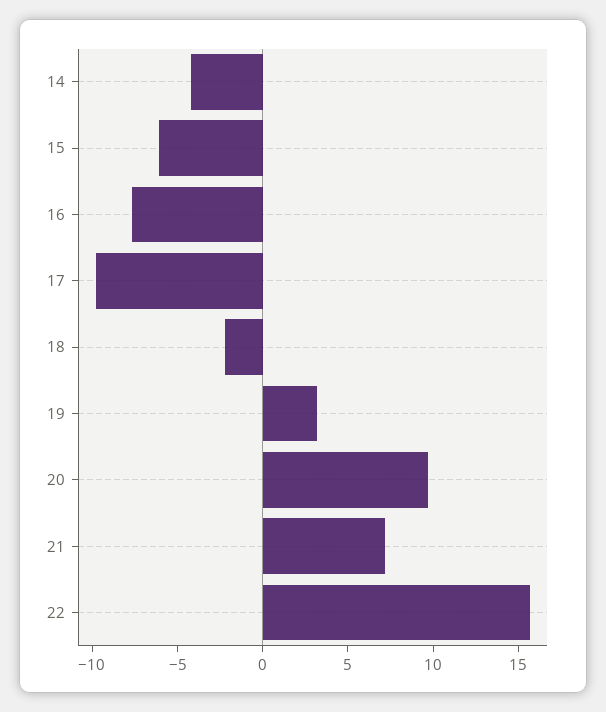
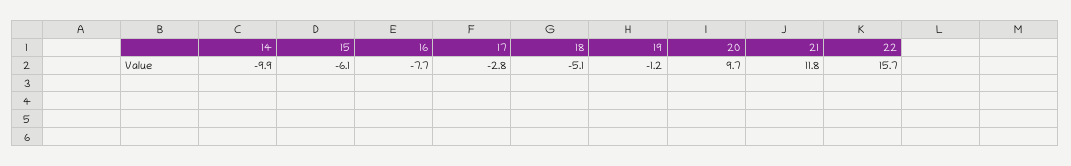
14: -4 -> -9.9
17: -10 -> -2.8
18: -2 -> -5.1
19: 3 -> -1.2
21: 7 -> 11.8

